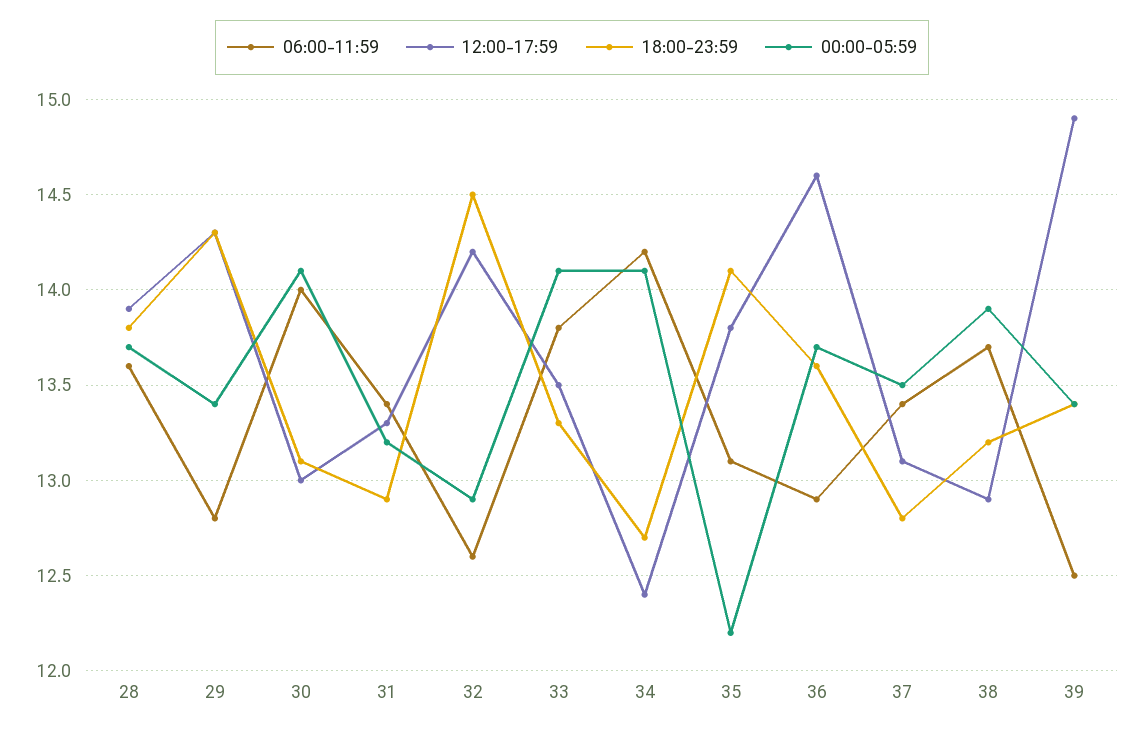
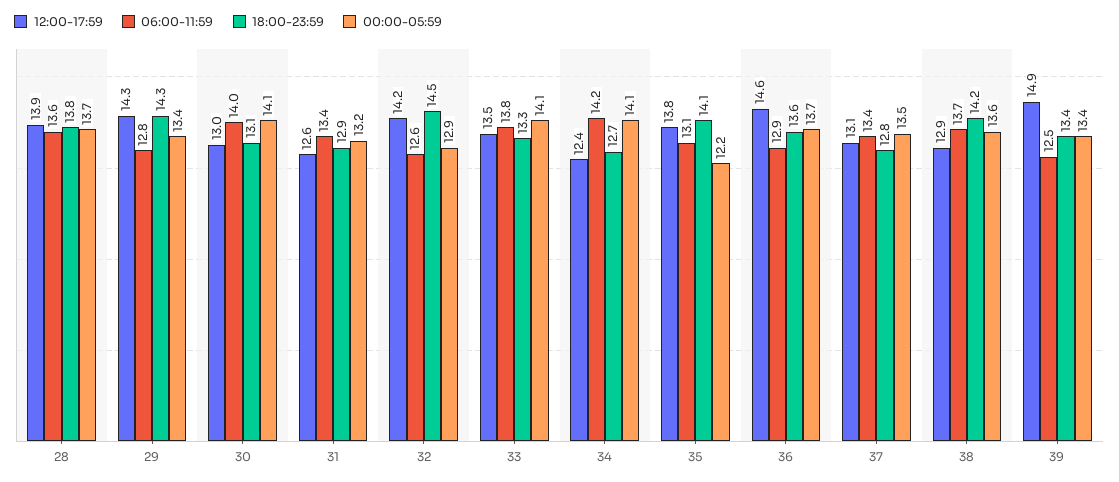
12:00-17:59, 31: 13.3 -> 12.6
18:00-23:59, 38: 13.2 -> 14.2
00:00-05:59, 38: 13.9 -> 13.6

